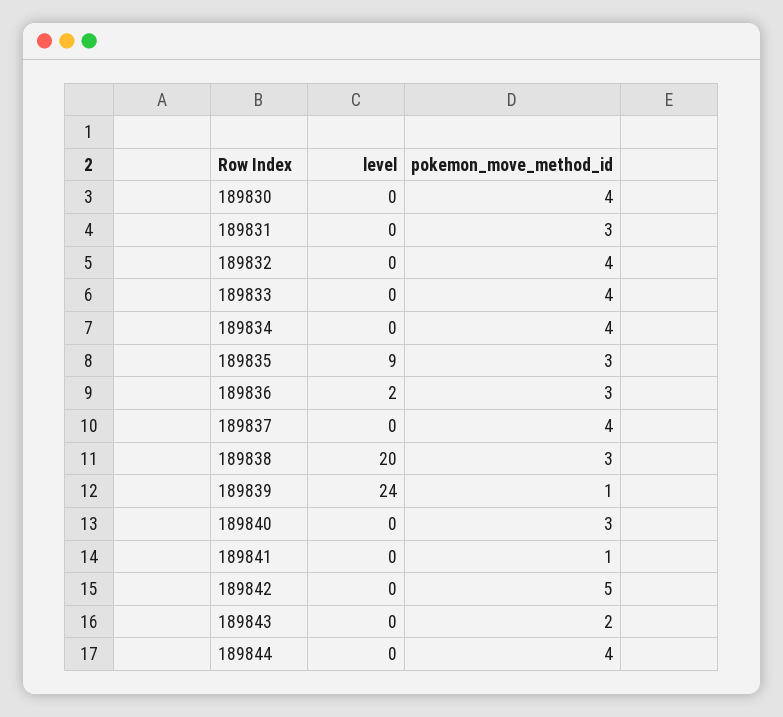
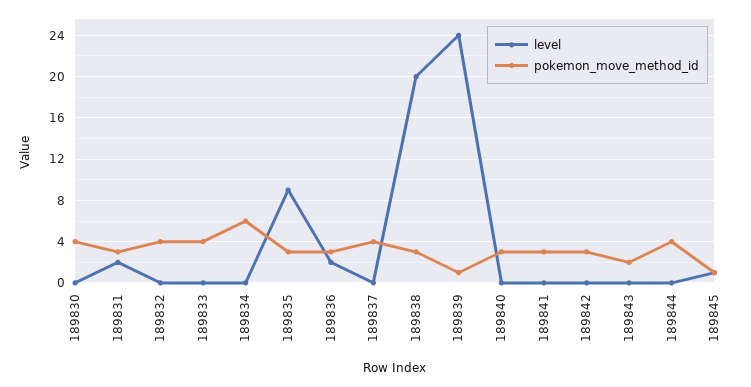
level, 189831: 0 -> 2
pokemon_move_method_id, 189834: 4 -> 6
pokemon_move_method_id, 189841: 1 -> 3
pokemon_move_method_id, 189842: 5 -> 3
level, 189845: none -> 1
pokemon_move_method_id, 189845: none -> 1

